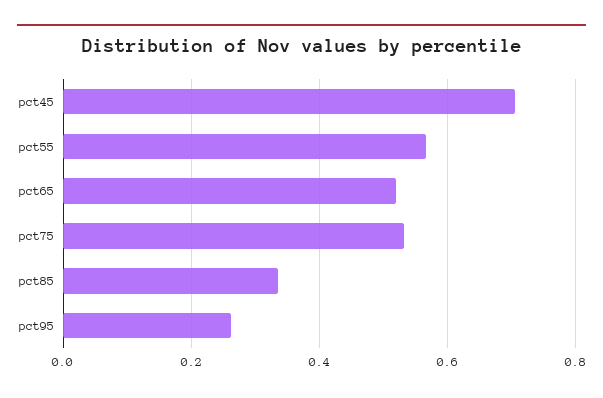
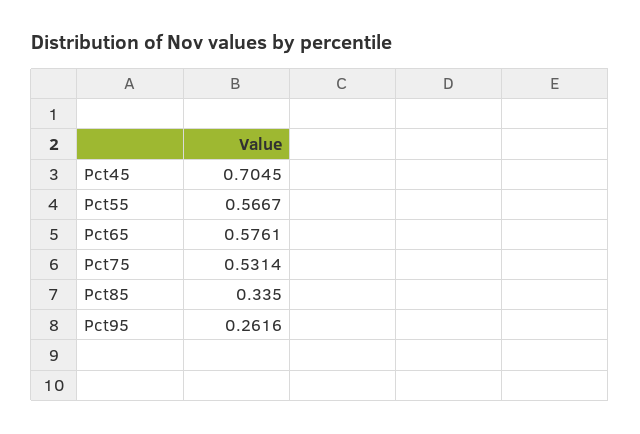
pct65: 0.52 -> 0.5761

